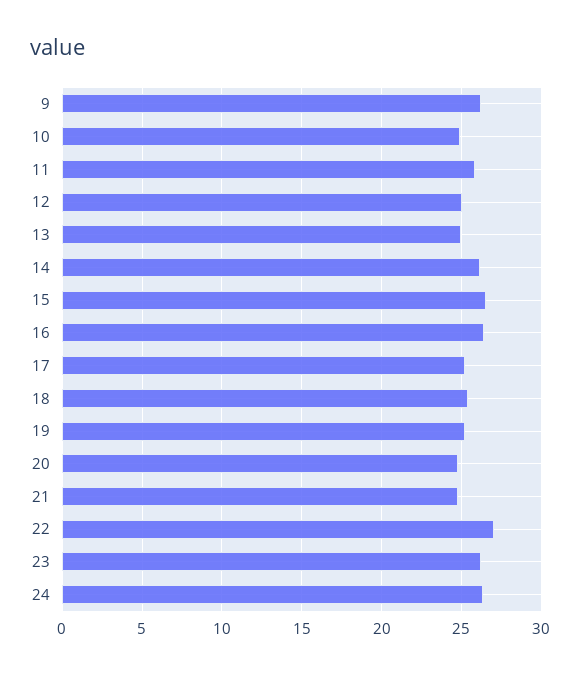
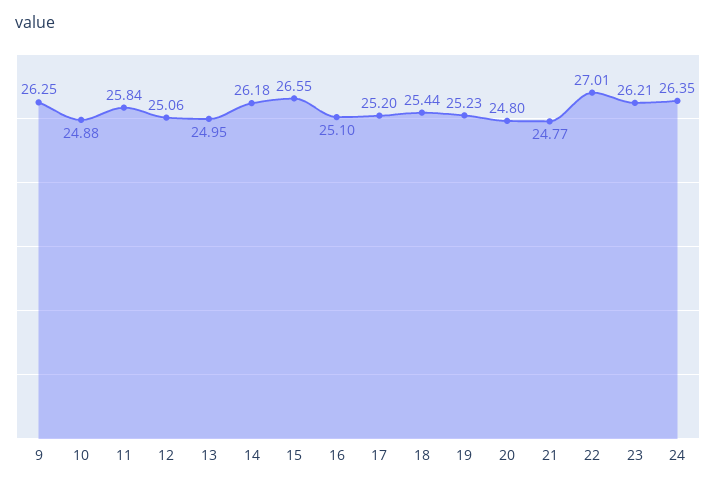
16: 26.5 -> 25.1

